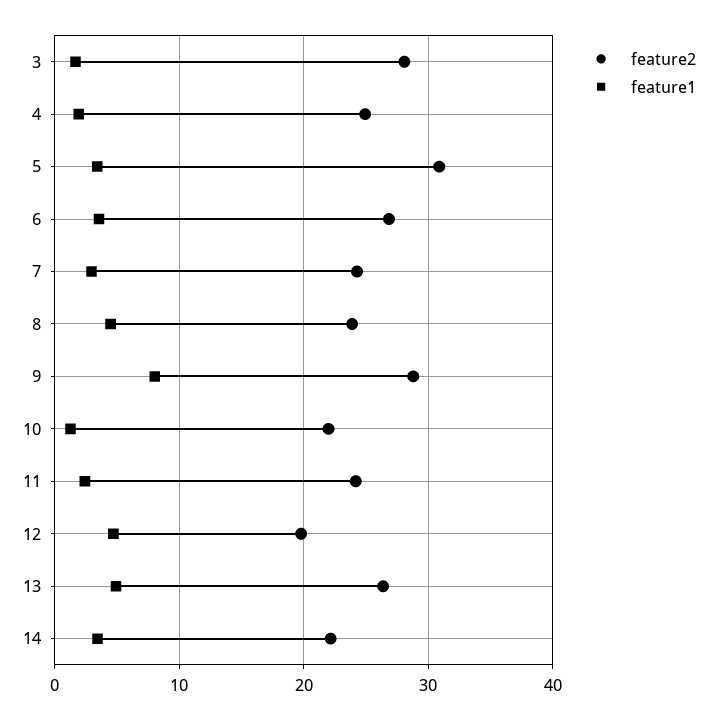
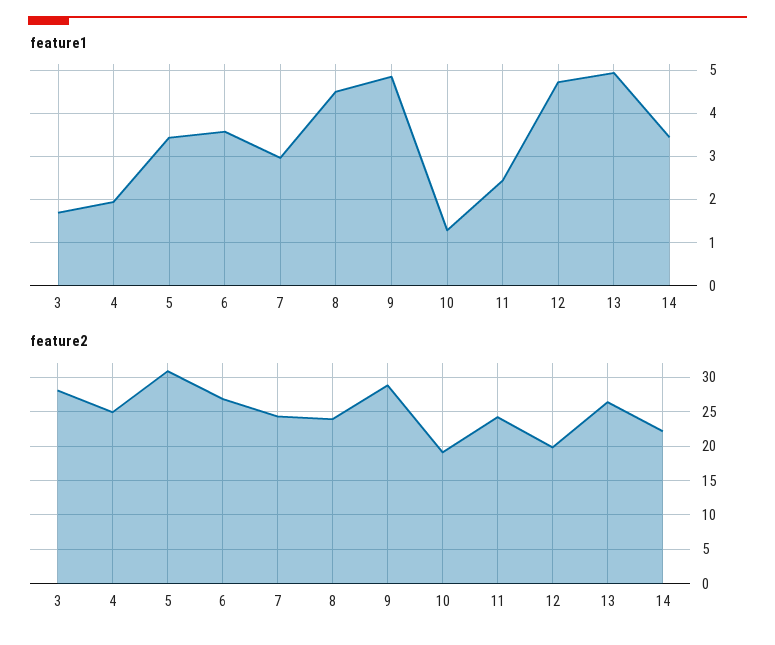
feature1, 9: 8 -> 4.8
feature2, 10: 22 -> 19

